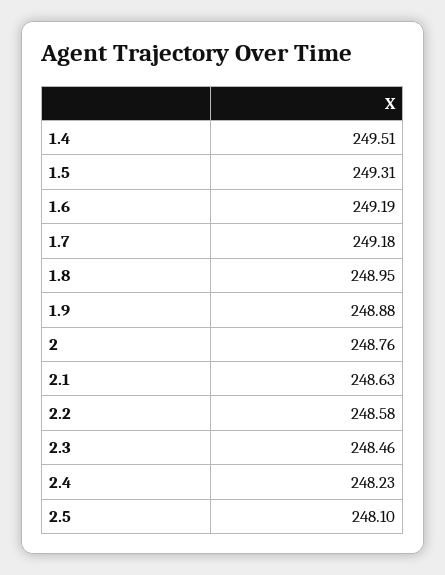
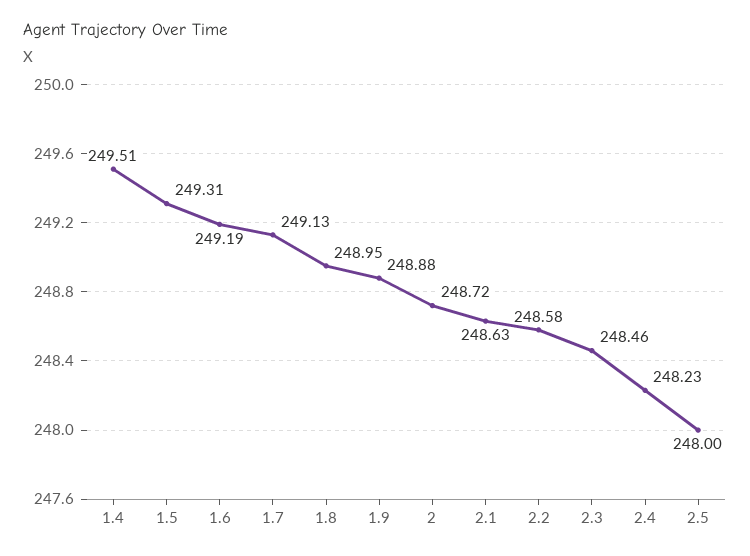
1.7: 249.18 -> 249.13
2: 248.76 -> 248.72
2.5: 248.1 -> 248

